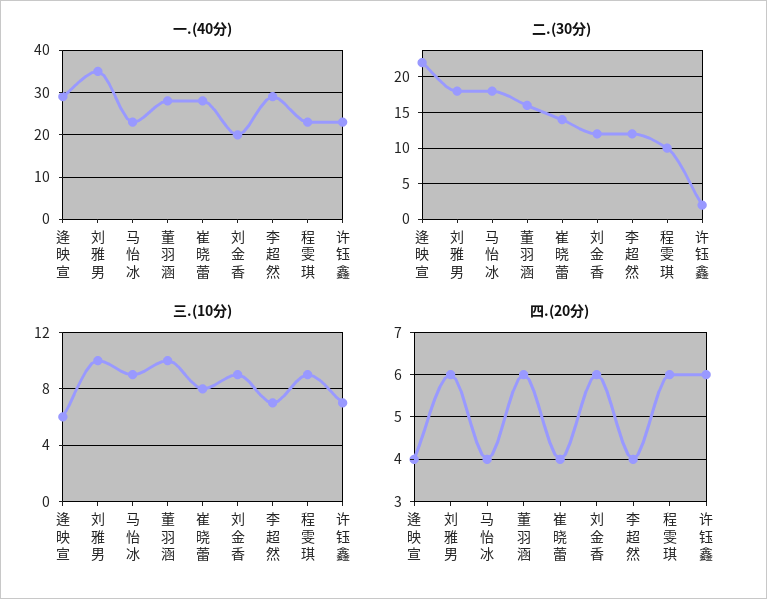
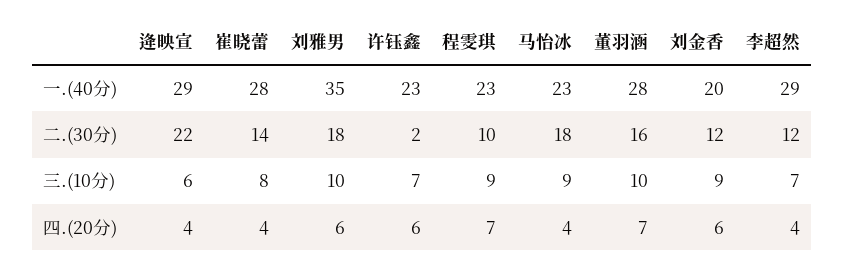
四.(20分), 董羽涵: 6 -> 7
四.(20分), 程雯琪: 6 -> 7

